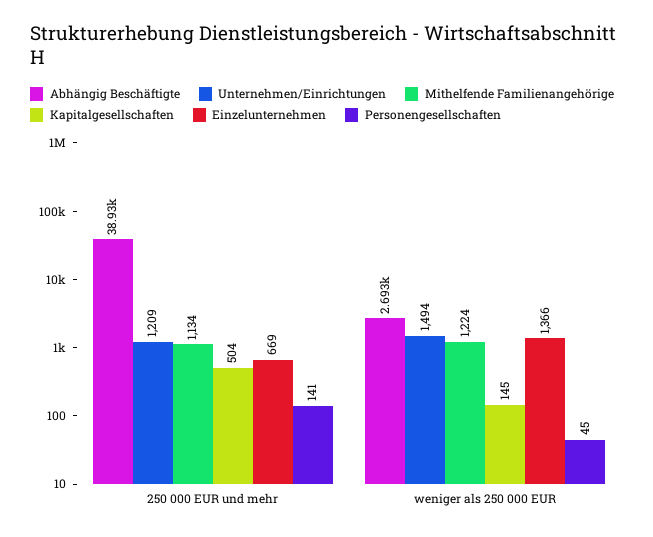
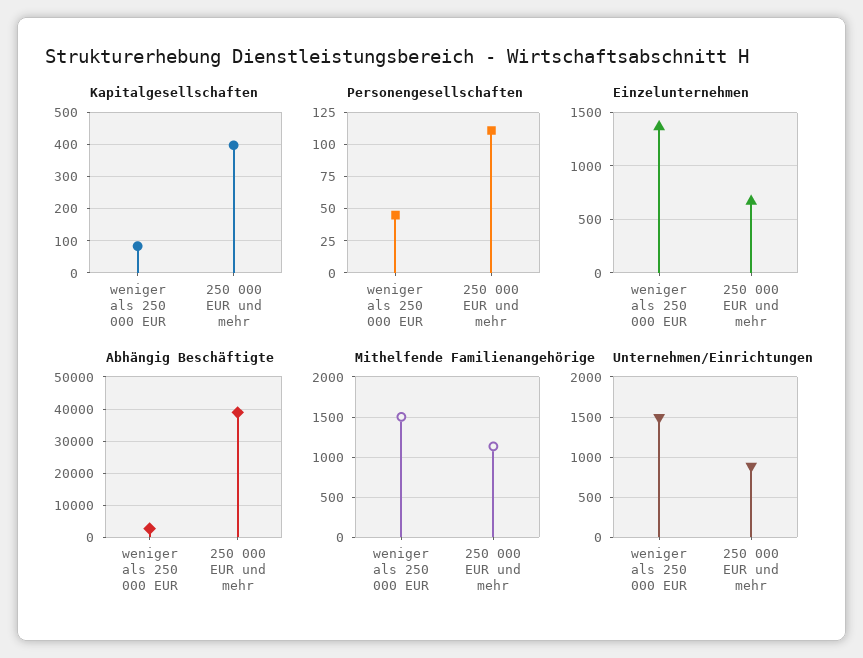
Unternehmen/Einrichtungen, 250 000 EUR und mehr: 1209 -> 900
Kapitalgesellschaften, 250 000 EUR und mehr: 504 -> 400
Personengesellschaften, 250 000 EUR und mehr: 141 -> 110
Mithelfende Familienangehörige, weniger als 250 000 EUR: 1224 -> 1500
Kapitalgesellschaften, weniger als 250 000 EUR: 145 -> 80

